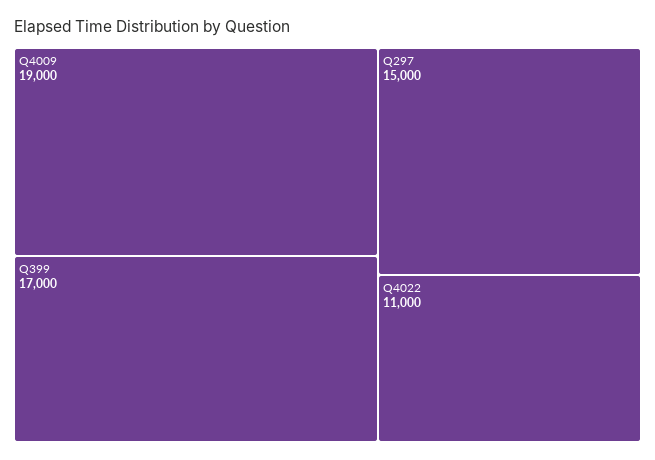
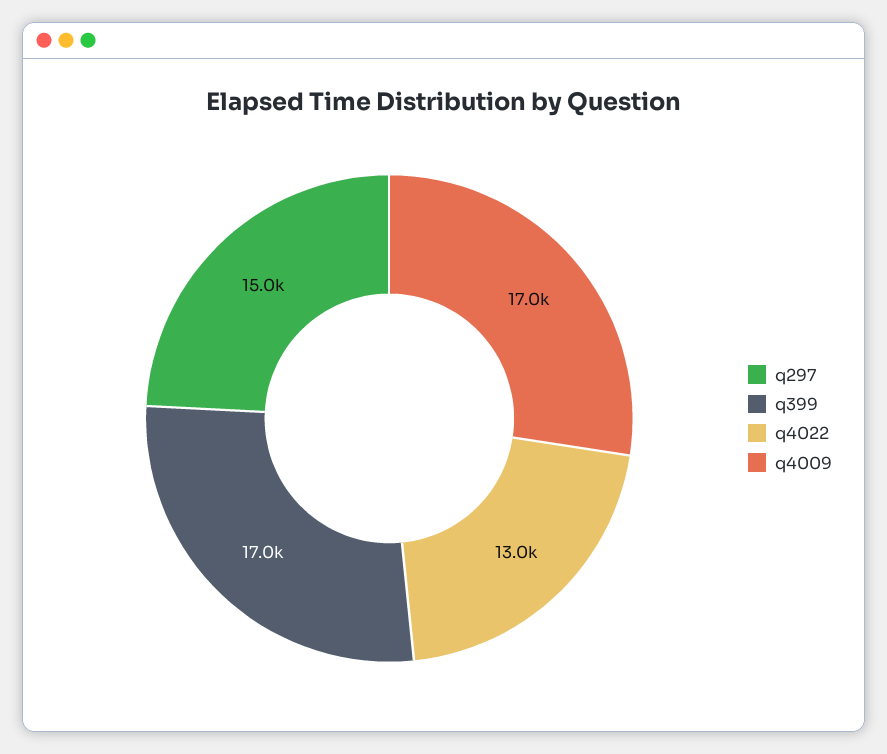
Q4009: 19000 -> 17000
Q4022: 11000 -> 13000

